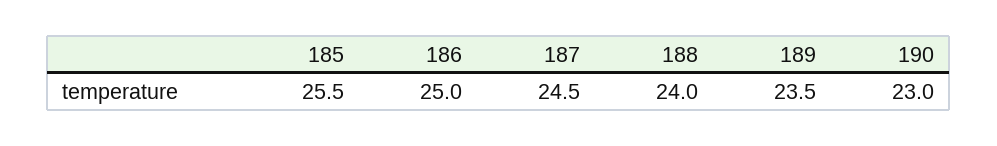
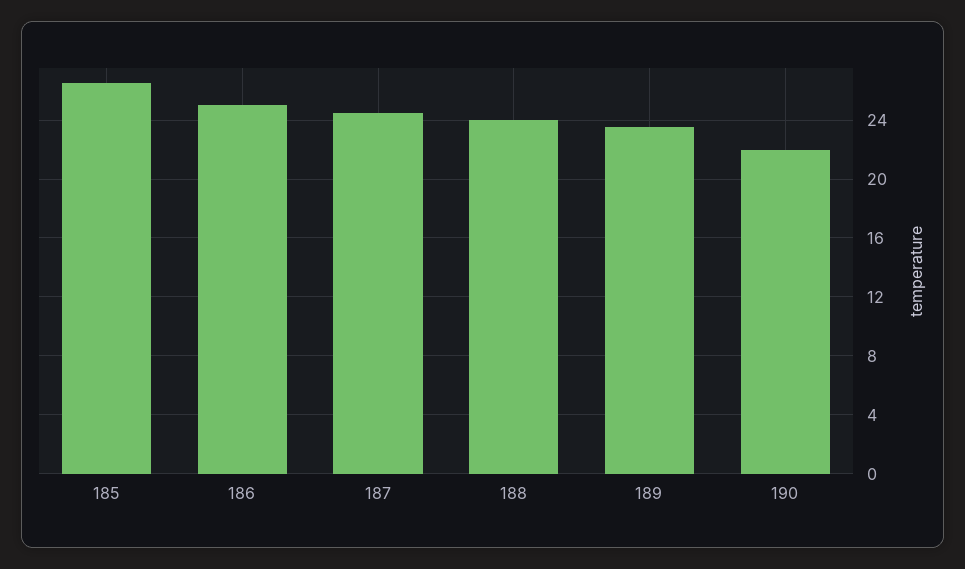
185: 25.5 -> 26.5
190: 23 -> 22

